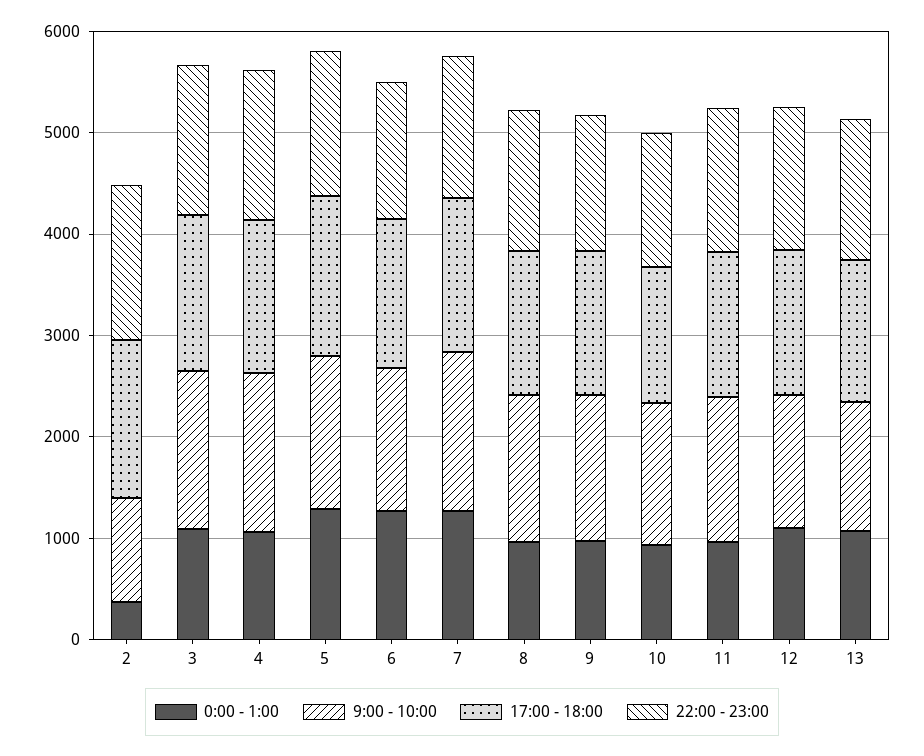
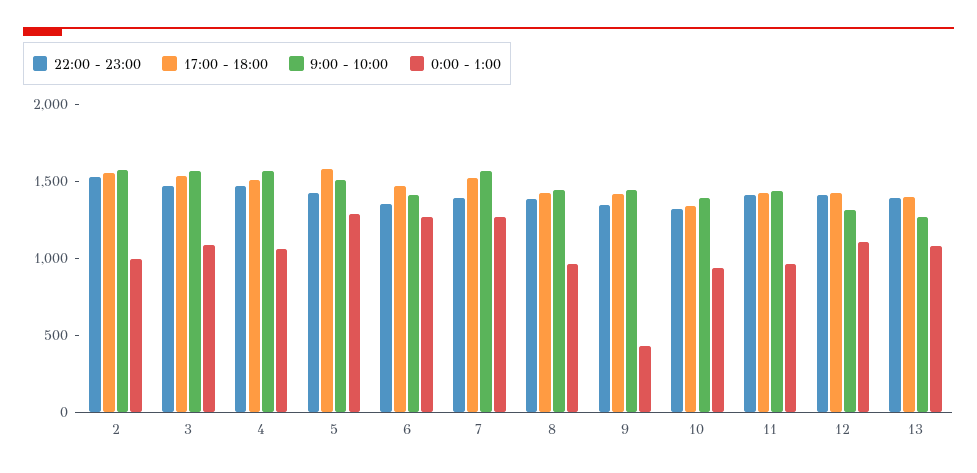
0:00 - 1:00, 2: 400 -> 1000
9:00 - 10:00, 2: 1000 -> 1600
0:00 - 1:00, 9: 1000 -> 400

